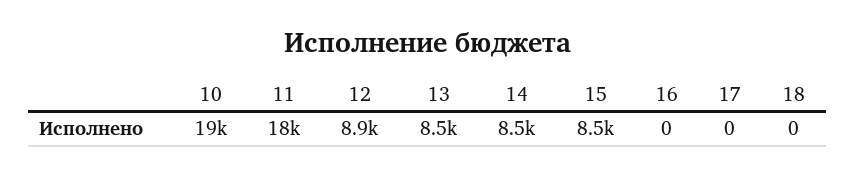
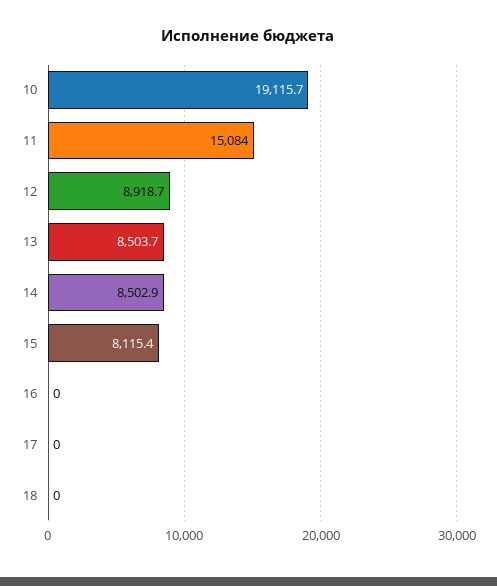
11: 18000 -> 15084
15: 8500 -> 8115.4

